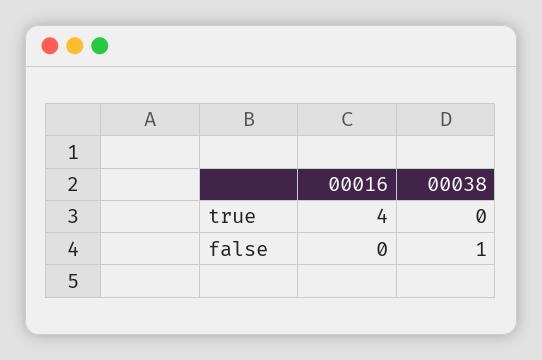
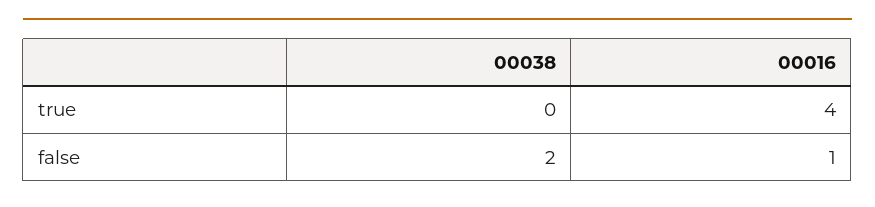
00016, false: 0 -> 1
00038, false: 1 -> 2

